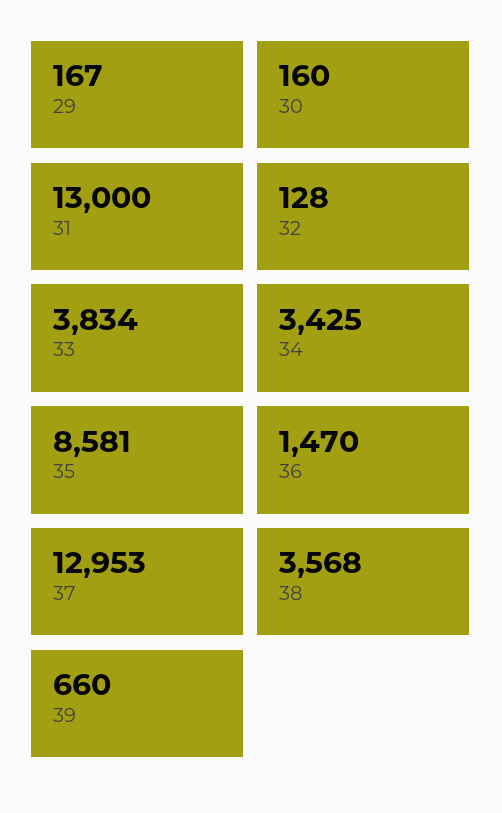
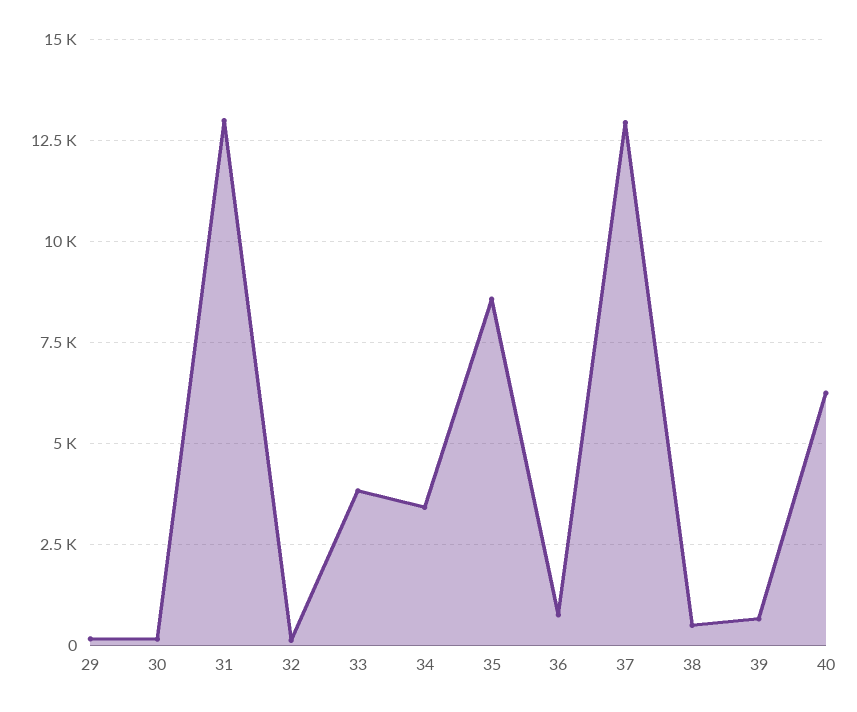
36: 1470 -> 750
38: 3568 -> 500
40: none -> 6250

